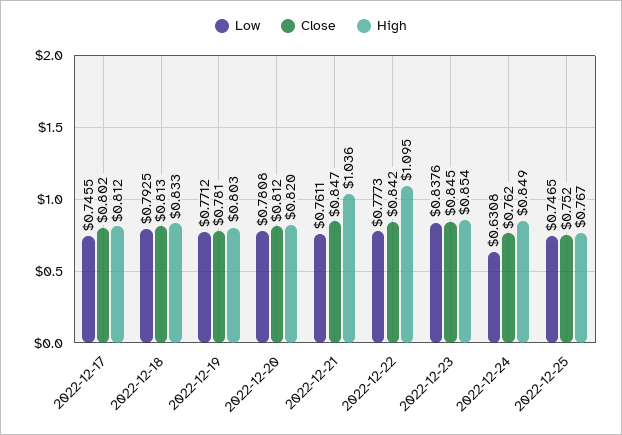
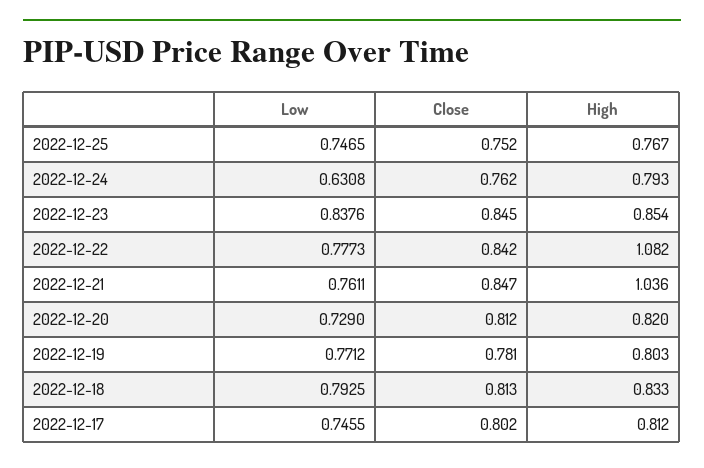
Low, 2022-12-20: 0.7808 -> 0.729
High, 2022-12-22: 1.095 -> 1.082
High, 2022-12-24: 0.849 -> 0.793

